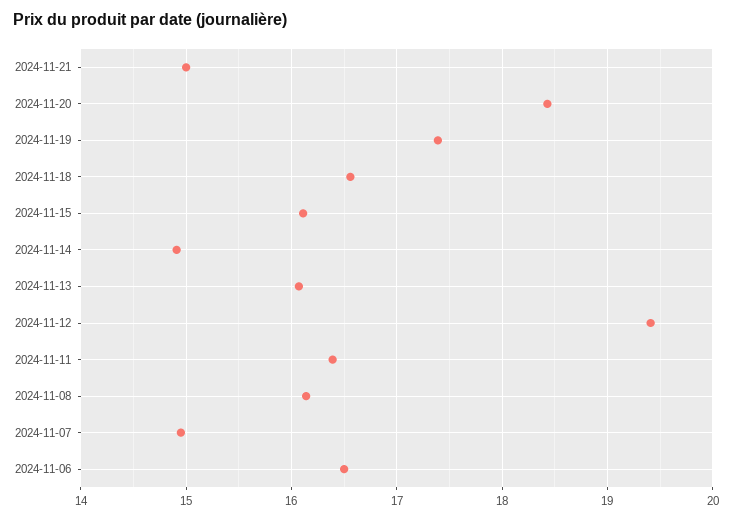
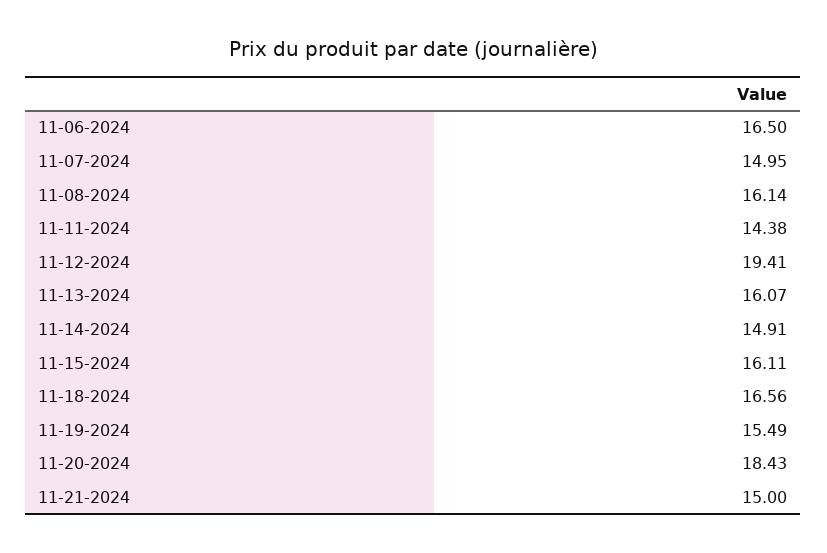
2024-11-19: 17.4 -> 15.49
2024-11-11: 16.4 -> 14.38

